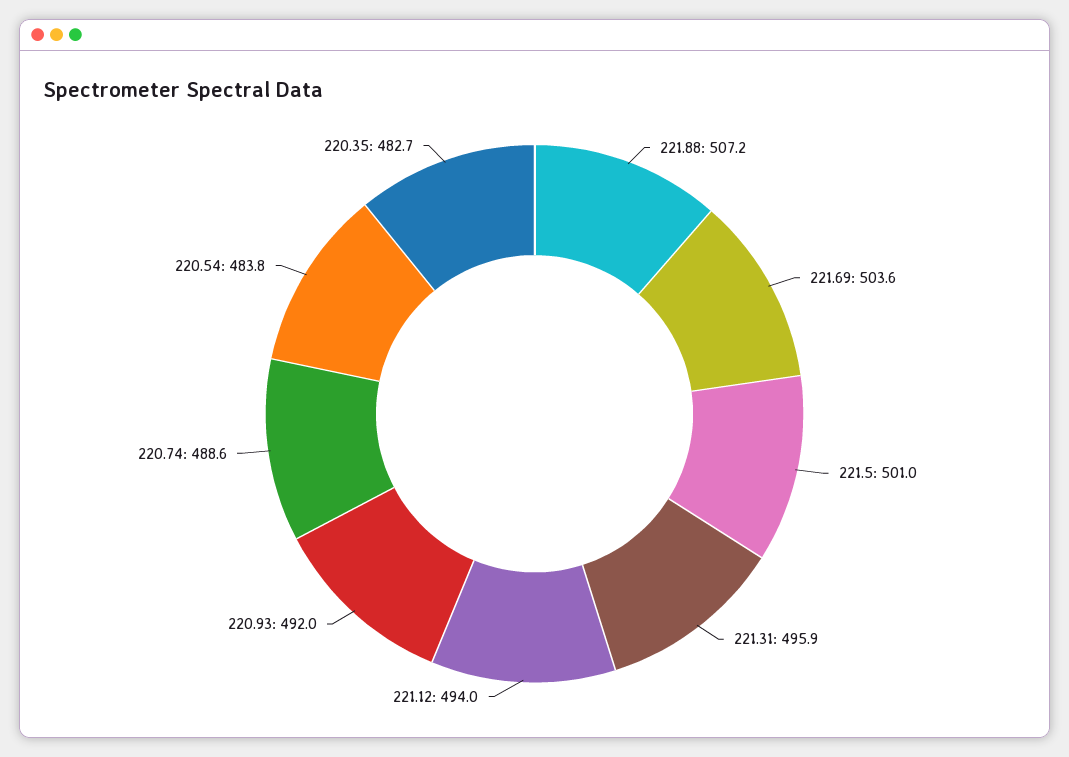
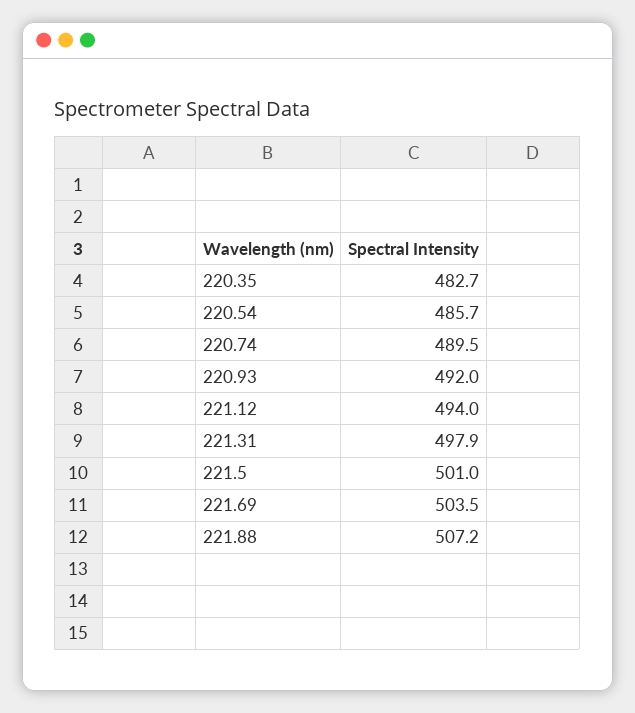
221.69: 503.6 -> 503.5
221.31: 495.9 -> 497.9
220.74: 488.6 -> 489.5
220.54: 483.8 -> 485.7

